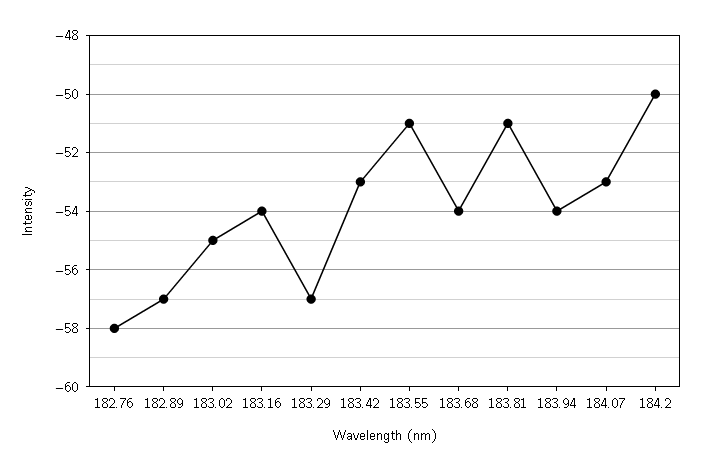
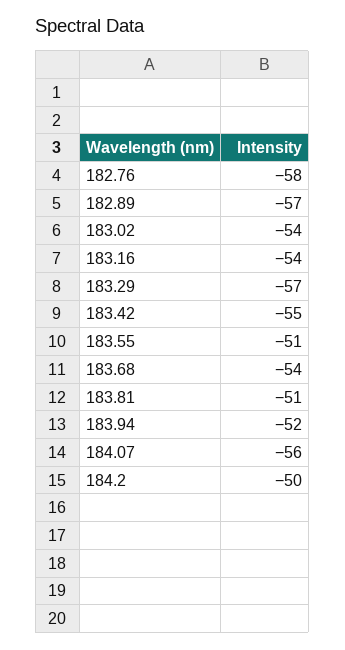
183.02: -55 -> -54
183.42: -53 -> -55
183.94: -54 -> -52
184.07: -53 -> -56

